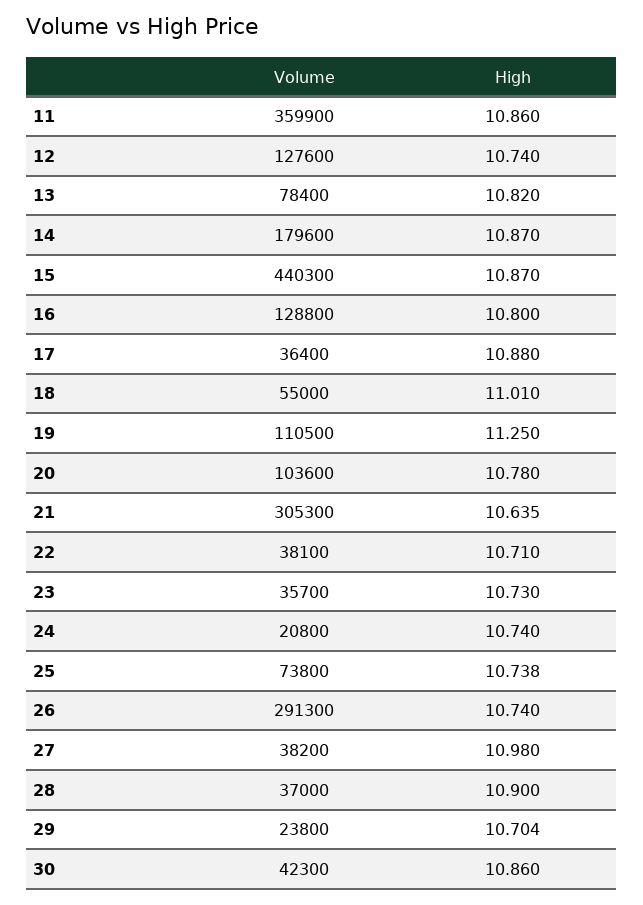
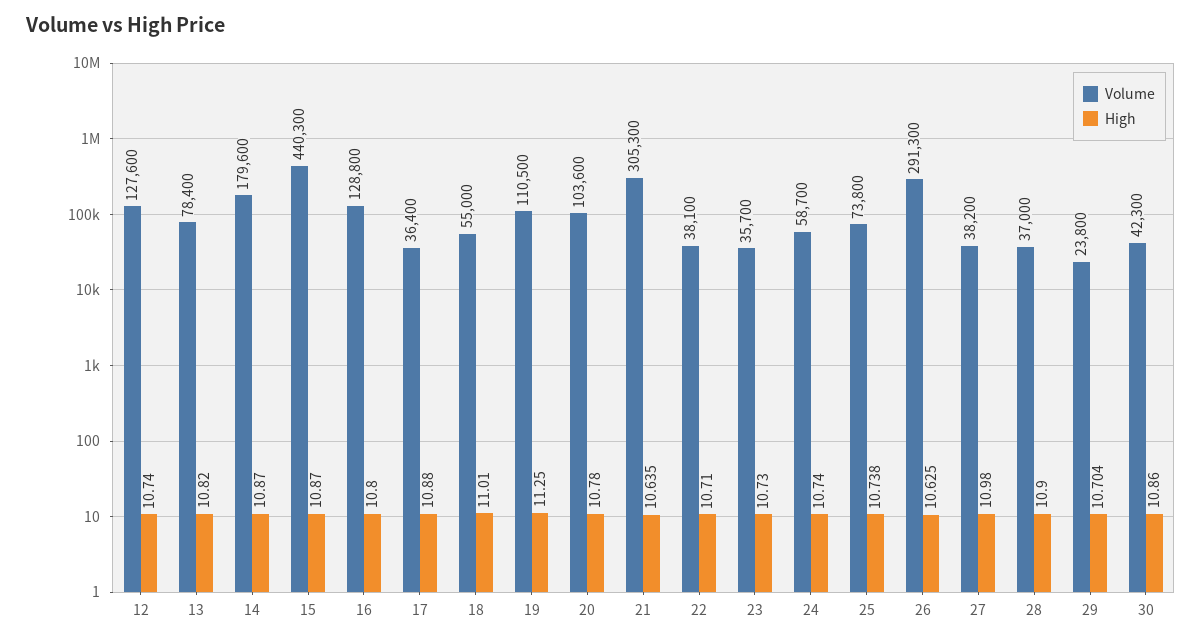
Volume, 11: 359900 -> none
High, 11: 10.86 -> none
Volume, 24: 20800 -> 58700
High, 26: 10.74 -> 10.625

